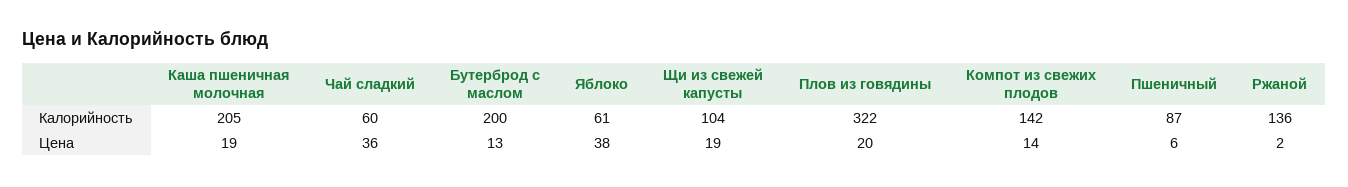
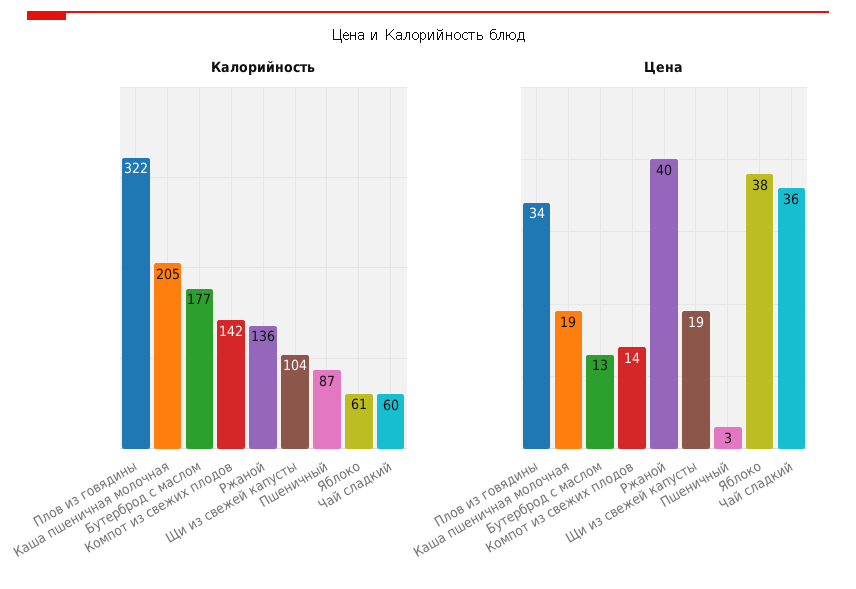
Калорийность, Бутерброд с маслом: 200 -> 177
Цена, Плов из говядины: 20 -> 34
Цена, Пшеничный: 6 -> 3
Цена, Ржаной: 2 -> 40

